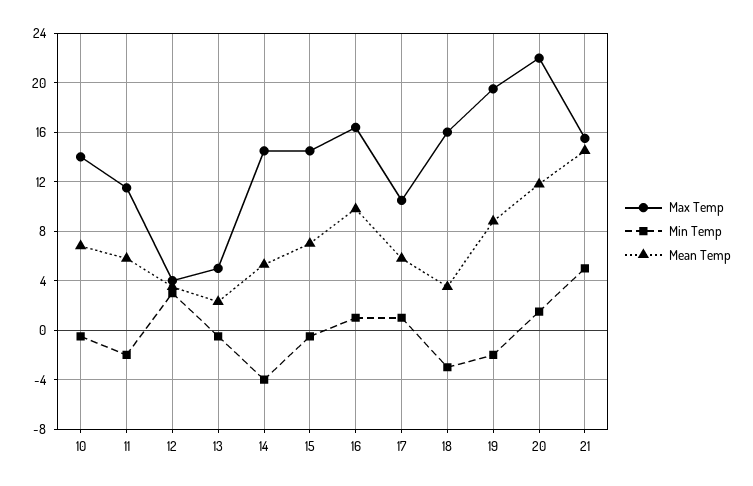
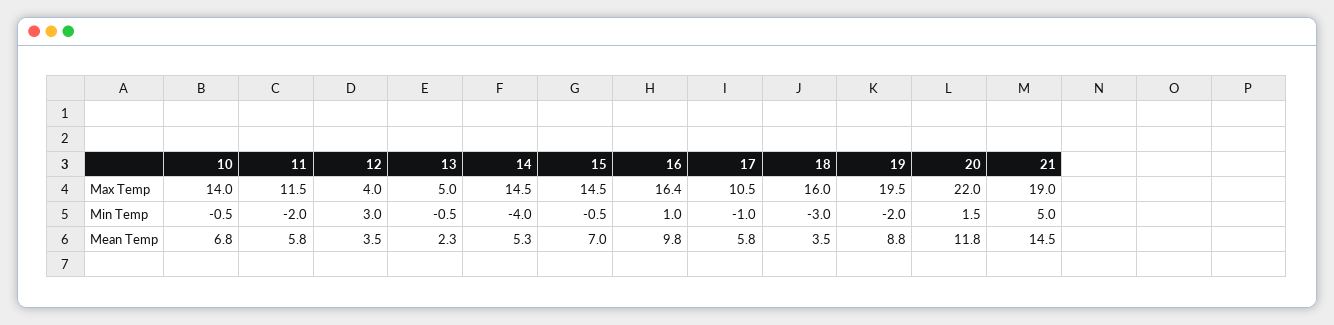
Min Temp, 17: 1 -> -1
Max Temp, 21: 15.5 -> 19

